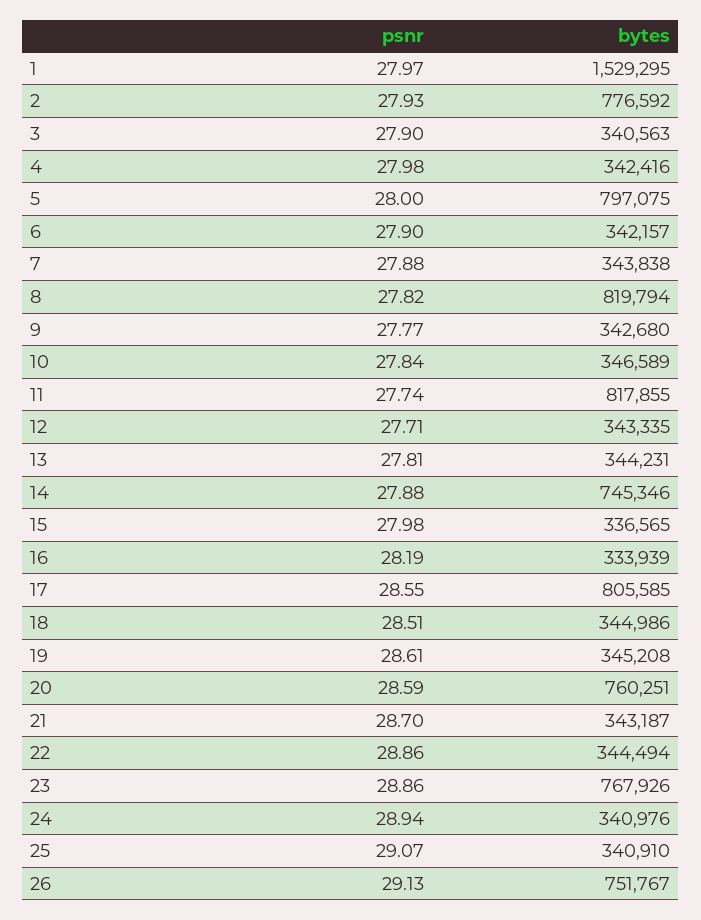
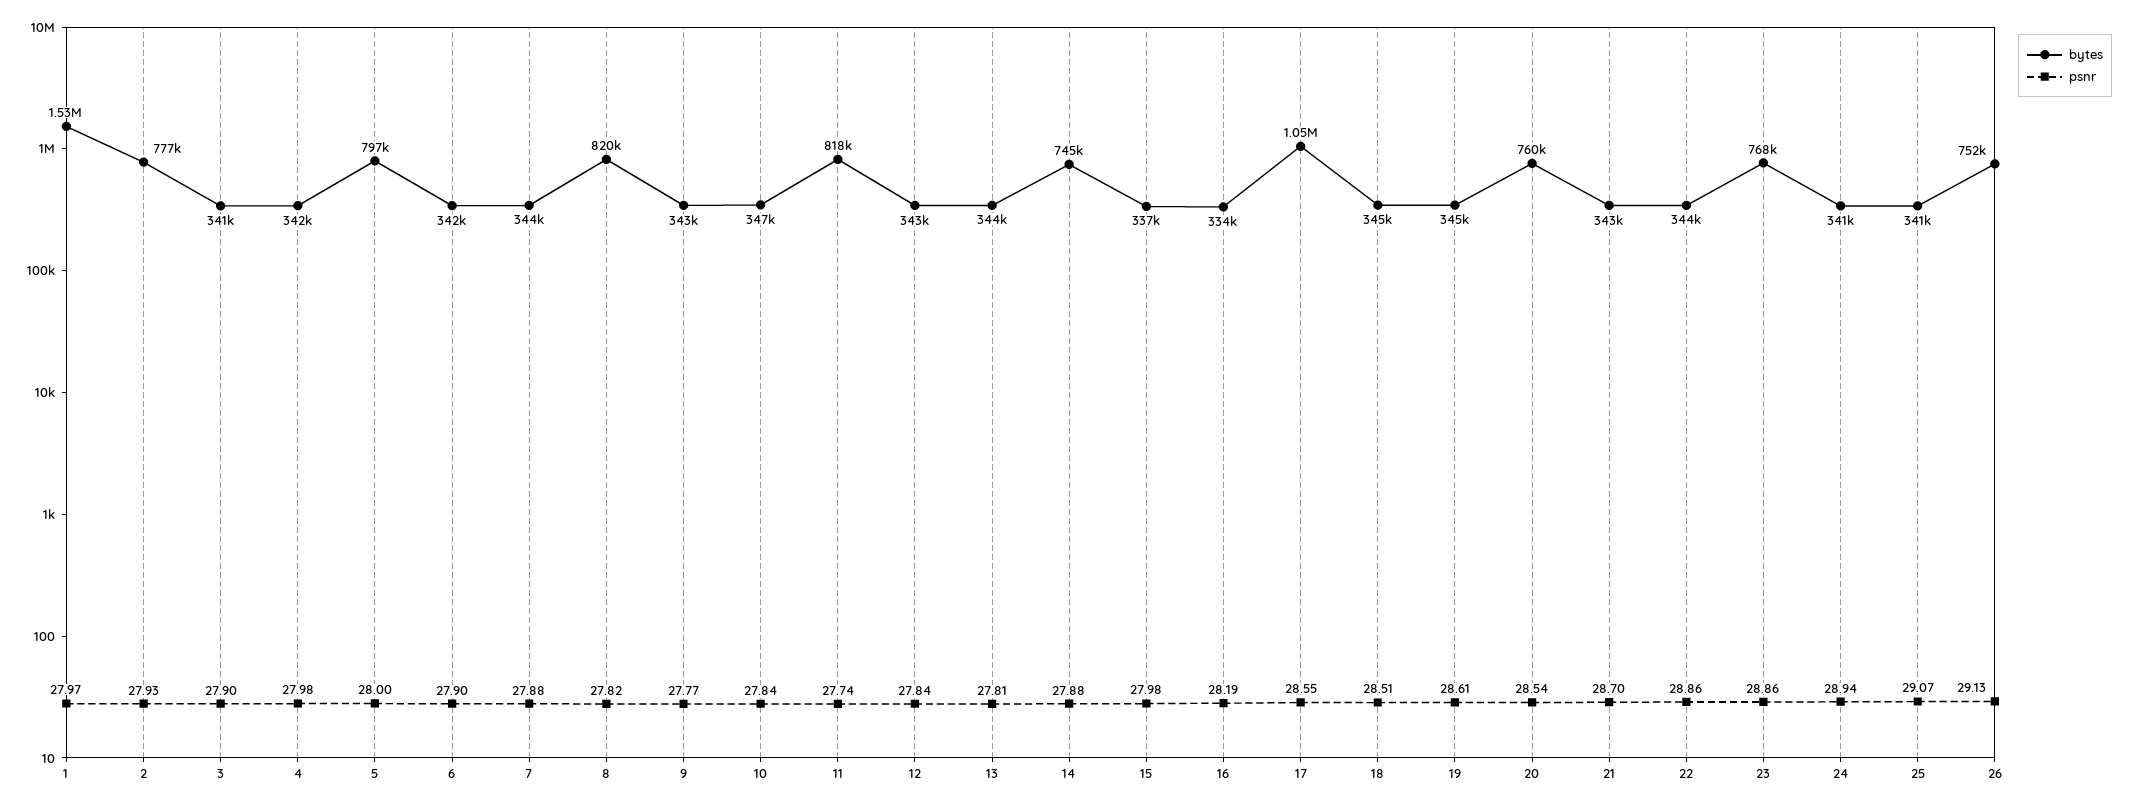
psnr, 12: 27.71 -> 27.84
bytes, 17: 805585 -> 1050000
psnr, 20: 28.59 -> 28.54

